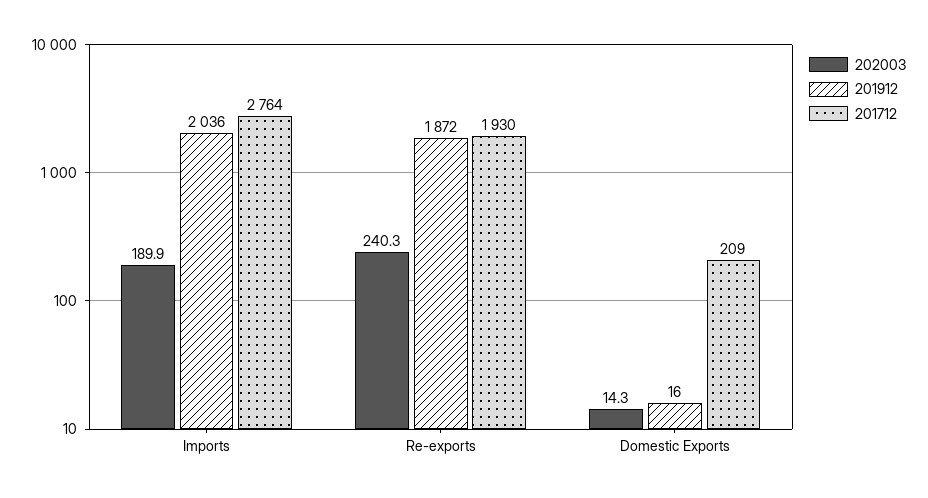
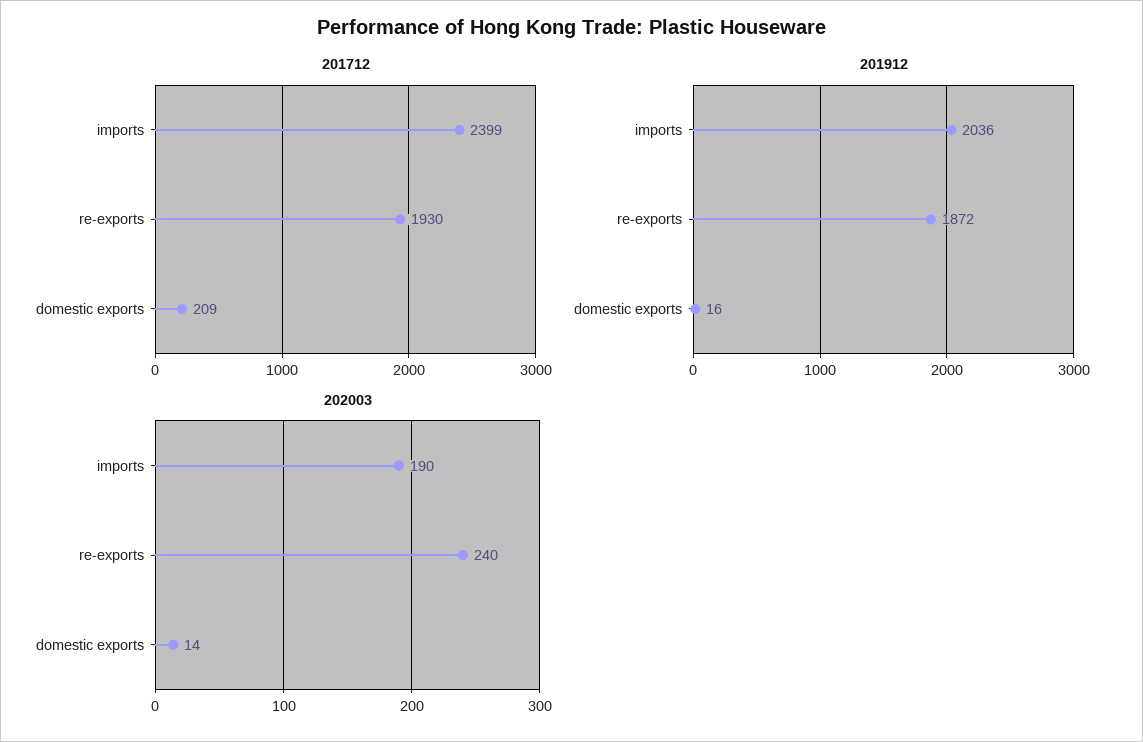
201712, Imports: 2764 -> 2399

